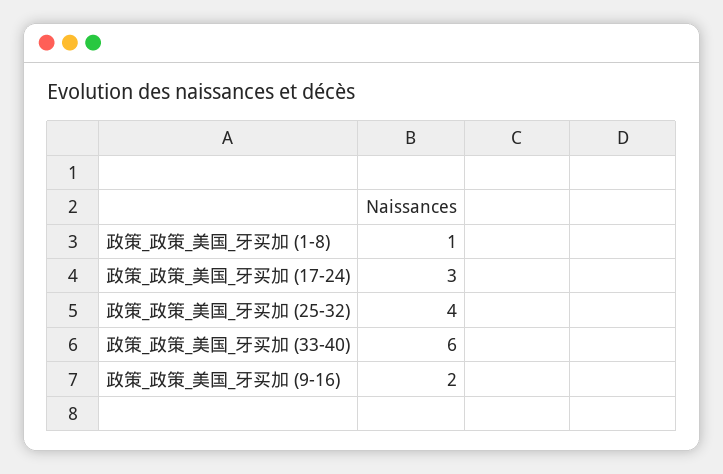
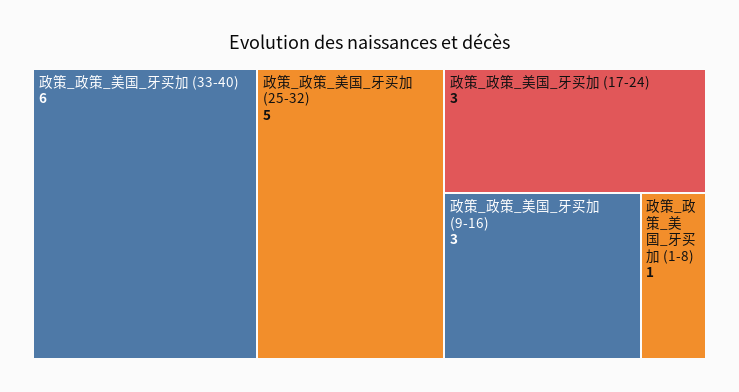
政策_政策_美国_牙买加 (25-32): 4 -> 5
政策_政策_美国_牙买加 (9-16): 2 -> 3

